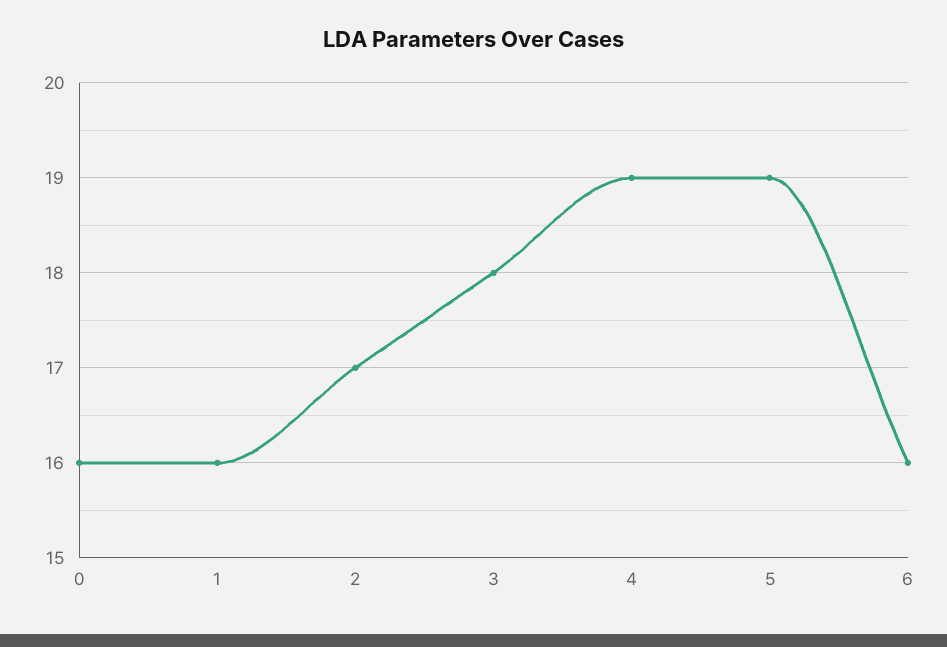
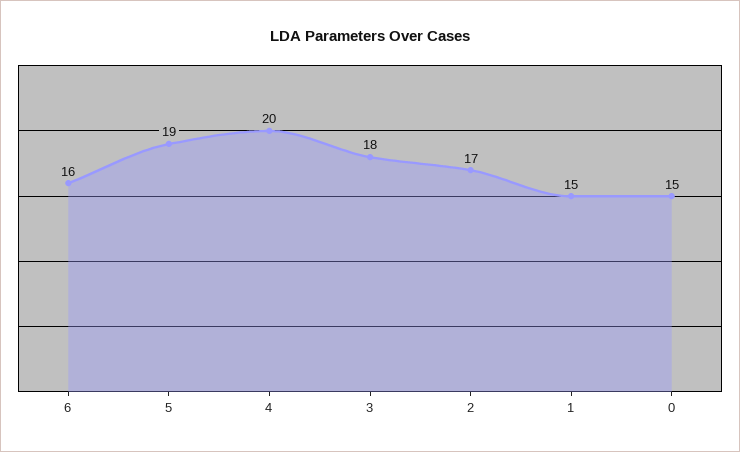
0: 16 -> 15
1: 16 -> 15
4: 19 -> 20

